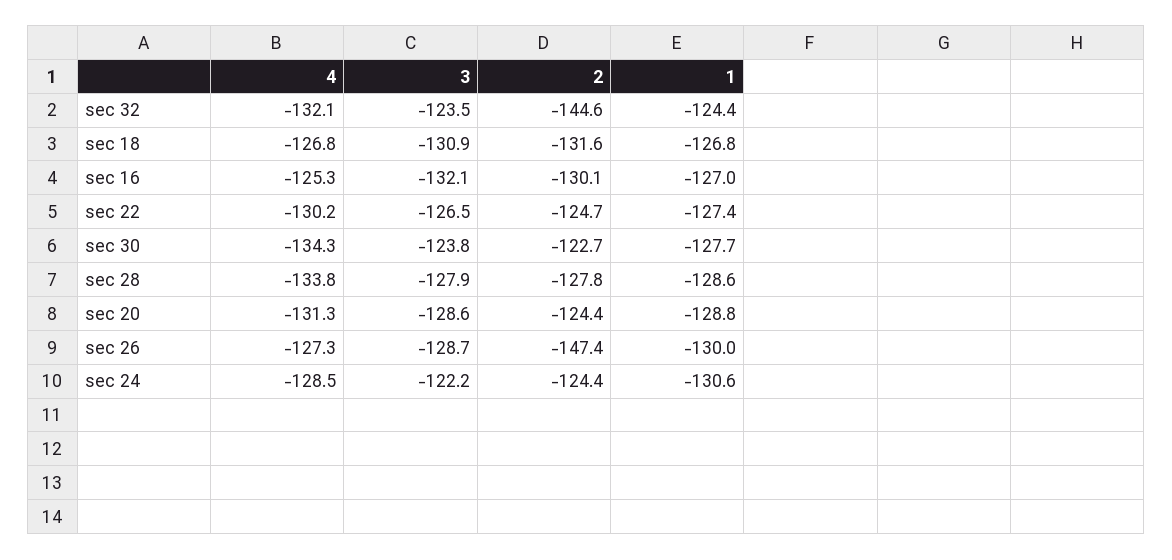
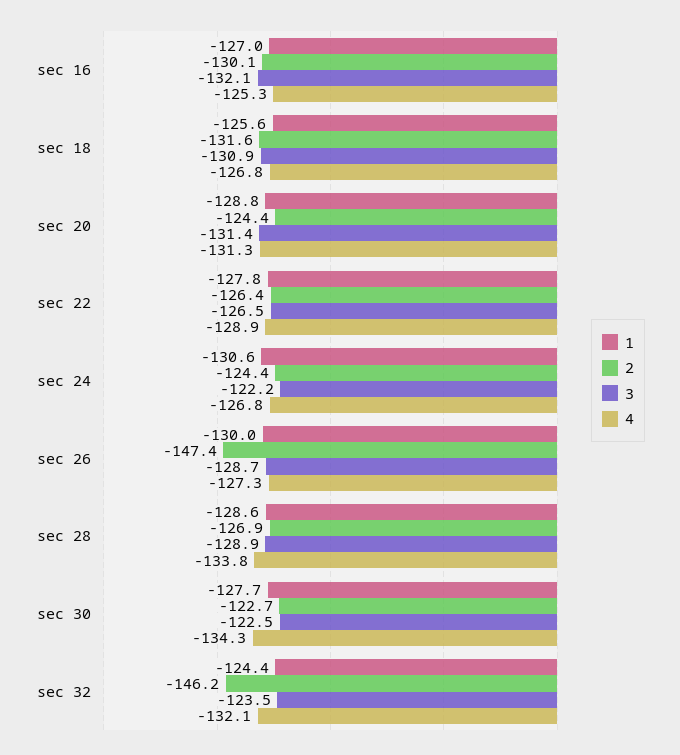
2, sec 32: -144.6 -> -146.2
1, sec 18: -126.8 -> -125.6
4, sec 22: -130.2 -> -128.9
2, sec 22: -124.7 -> -126.4
1, sec 22: -127.4 -> -127.8
3, sec 30: -123.8 -> -122.5
3, sec 28: -127.9 -> -128.9
2, sec 28: -127.8 -> -126.9
3, sec 20: -128.6 -> -131.4
4, sec 24: -128.5 -> -126.8

